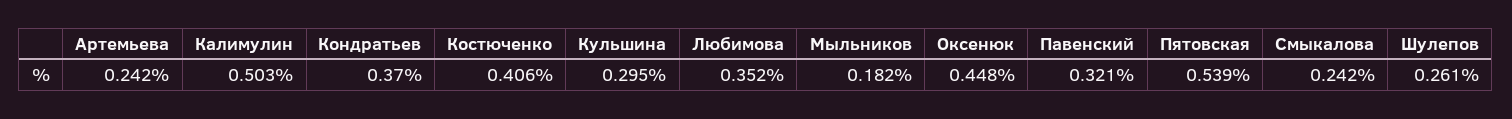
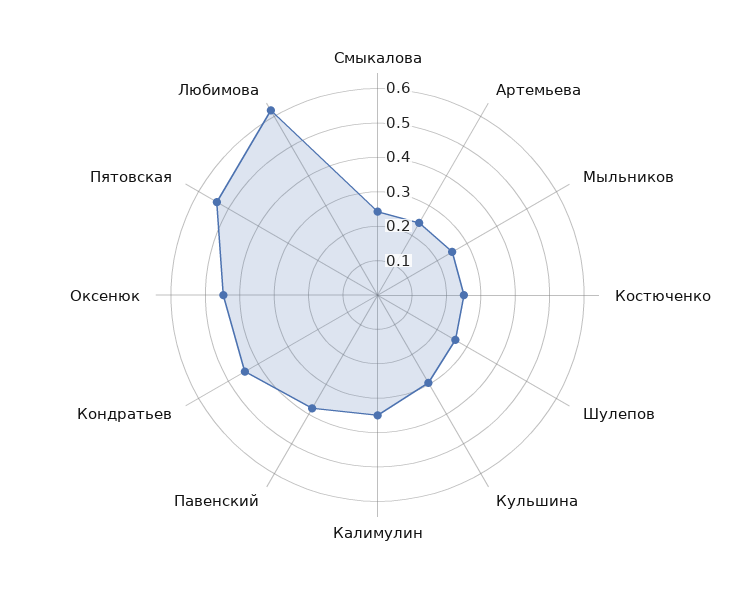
Калимулин: 0.503 -> 0.35
Кондратьев: 0.37 -> 0.45
Костюченко: 0.406 -> 0.25
Любимова: 0.352 -> 0.625
Мыльников: 0.182 -> 0.25
Павенский: 0.321 -> 0.375

